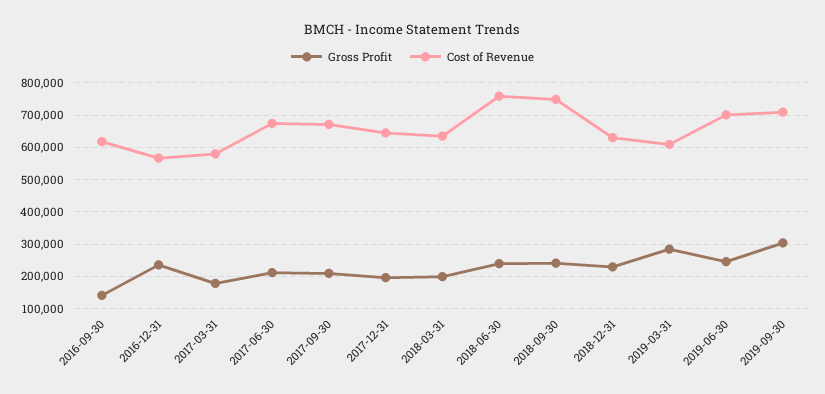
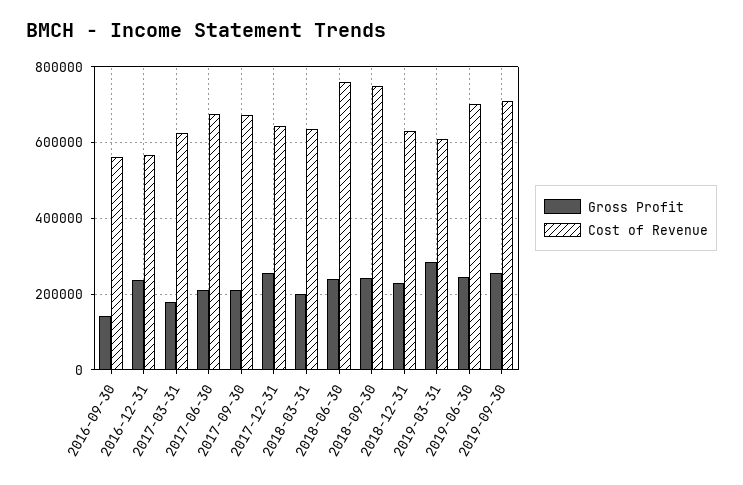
Cost of Revenue, 2016-09-30: 620000 -> 560000
Cost of Revenue, 2017-03-31: 580000 -> 620000
Gross Profit, 2017-12-31: 200000 -> 260000
Gross Profit, 2019-09-30: 300000 -> 260000

